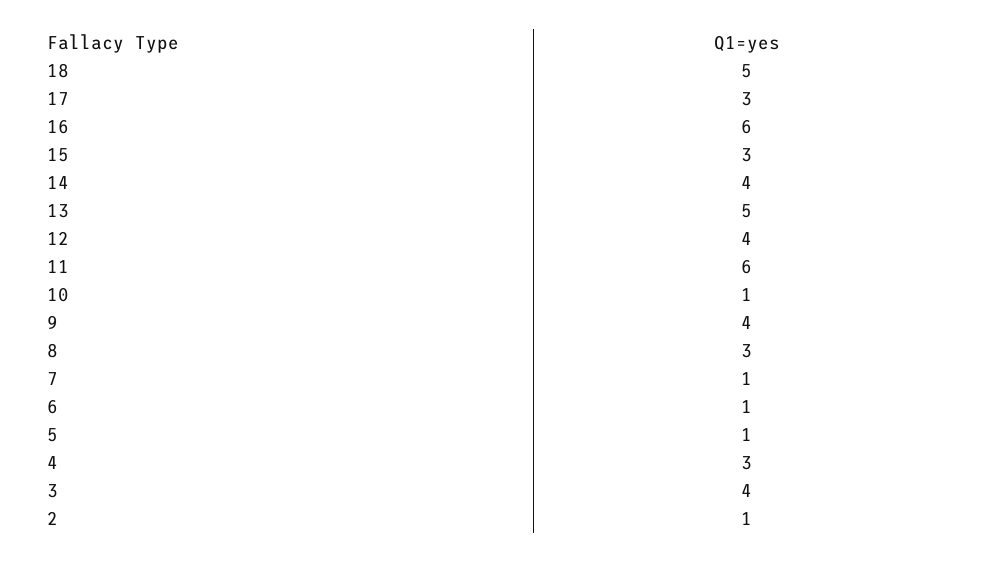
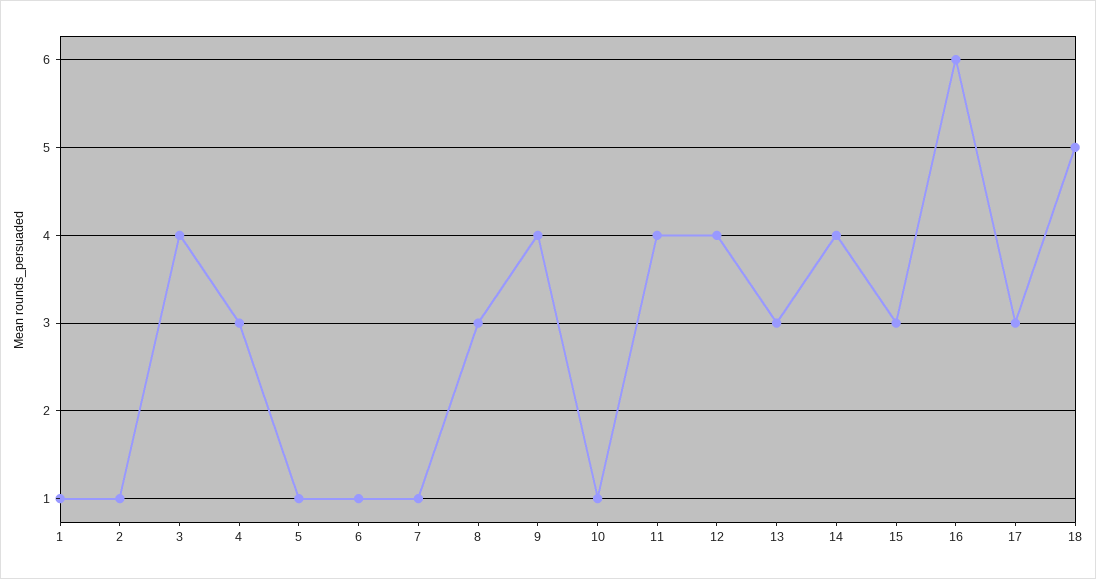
13: 5 -> 3
11: 6 -> 4
1: none -> 1

